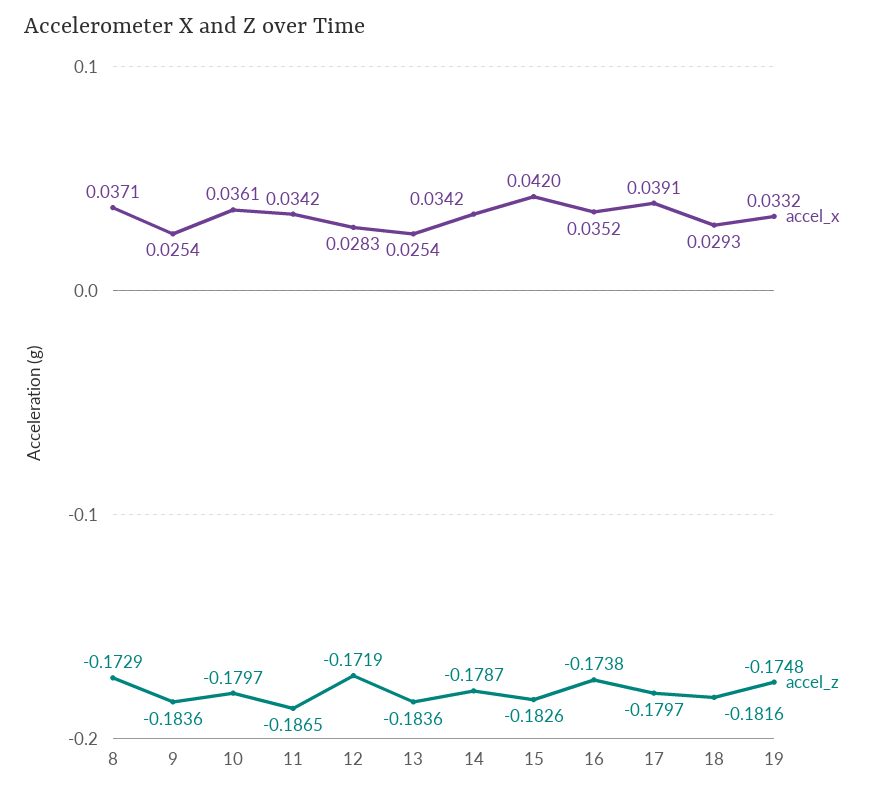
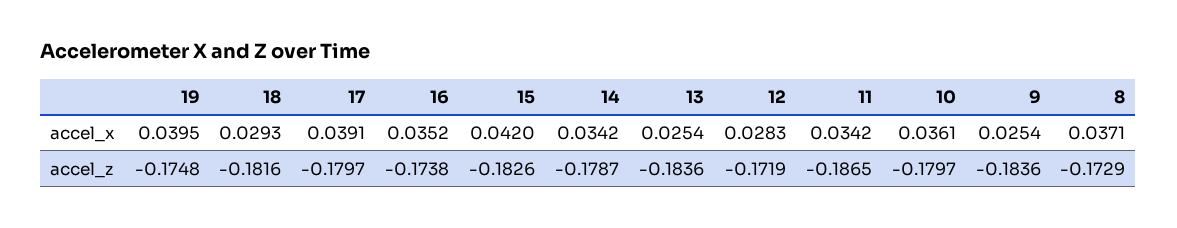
accel_x, 19: 0.0332 -> 0.0395

